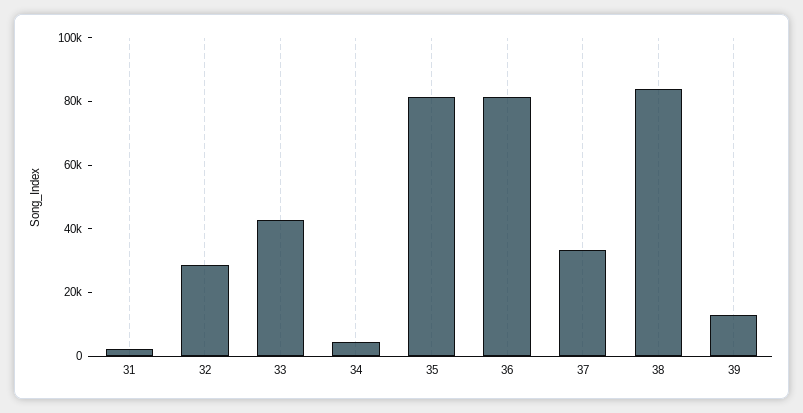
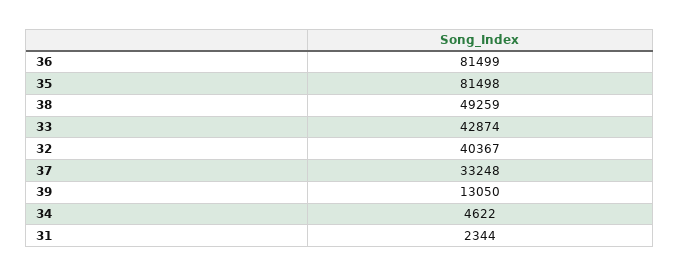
32: 30000 -> 40367
38: 85000 -> 49259

